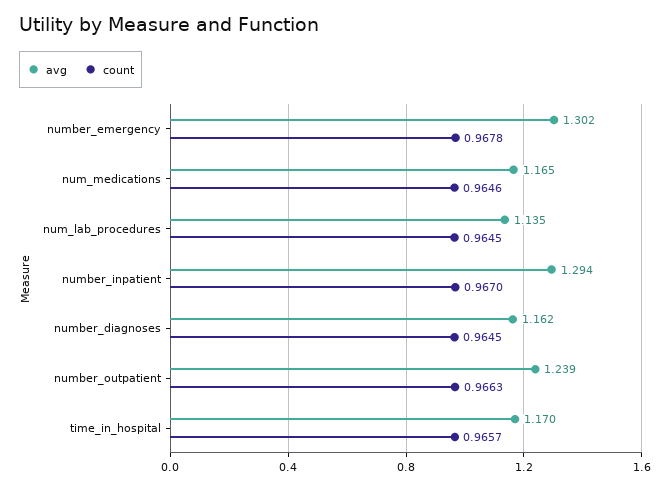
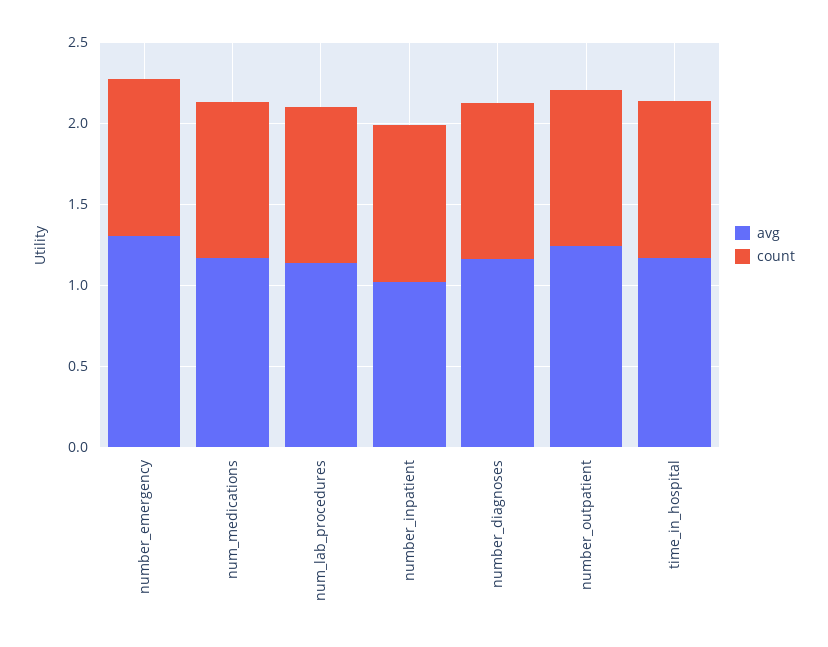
avg, number_inpatient: 1.294 -> 1

